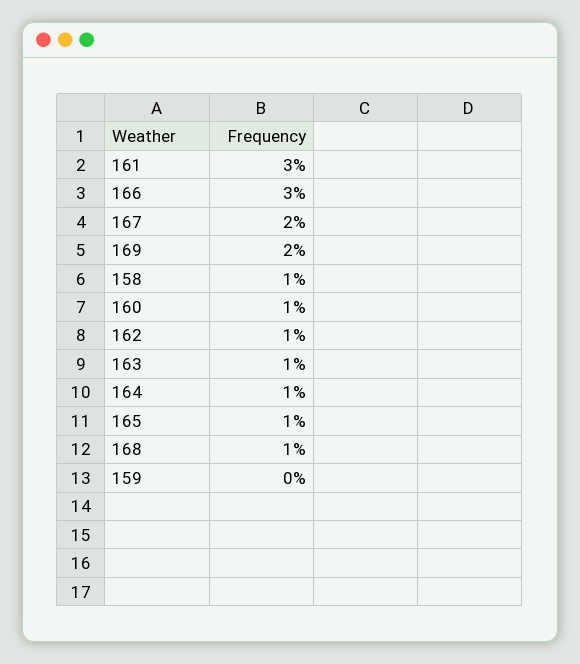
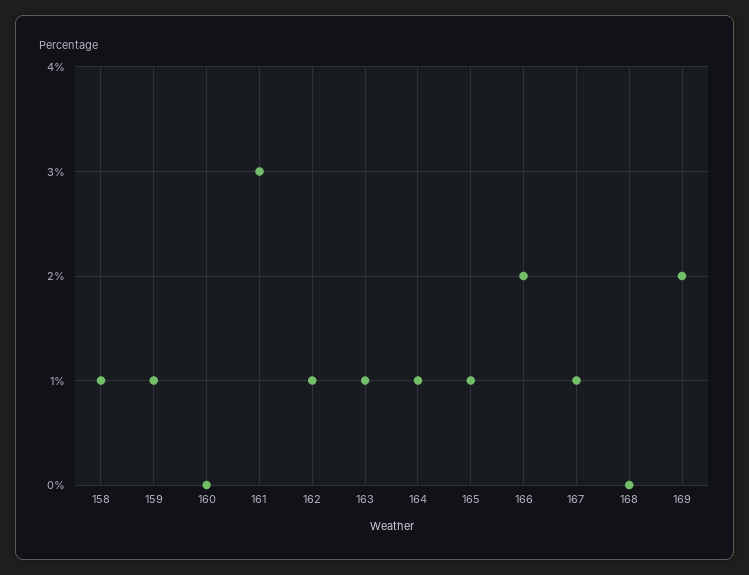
166: 3 -> 2
167: 2 -> 1
160: 1 -> 0
168: 1 -> 0
159: 0 -> 1

